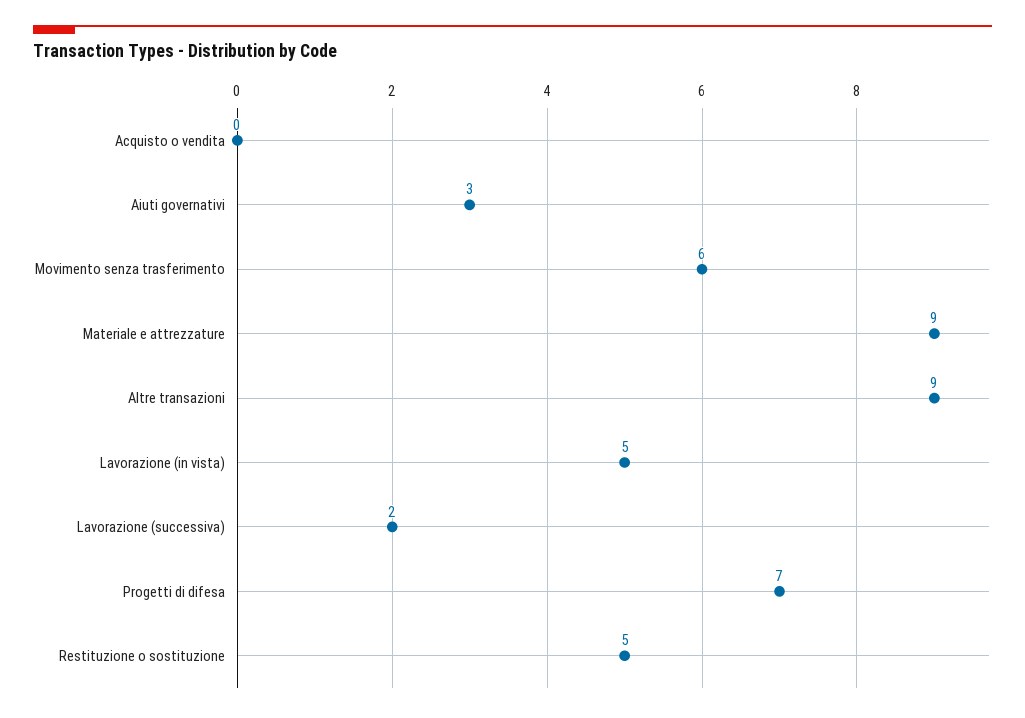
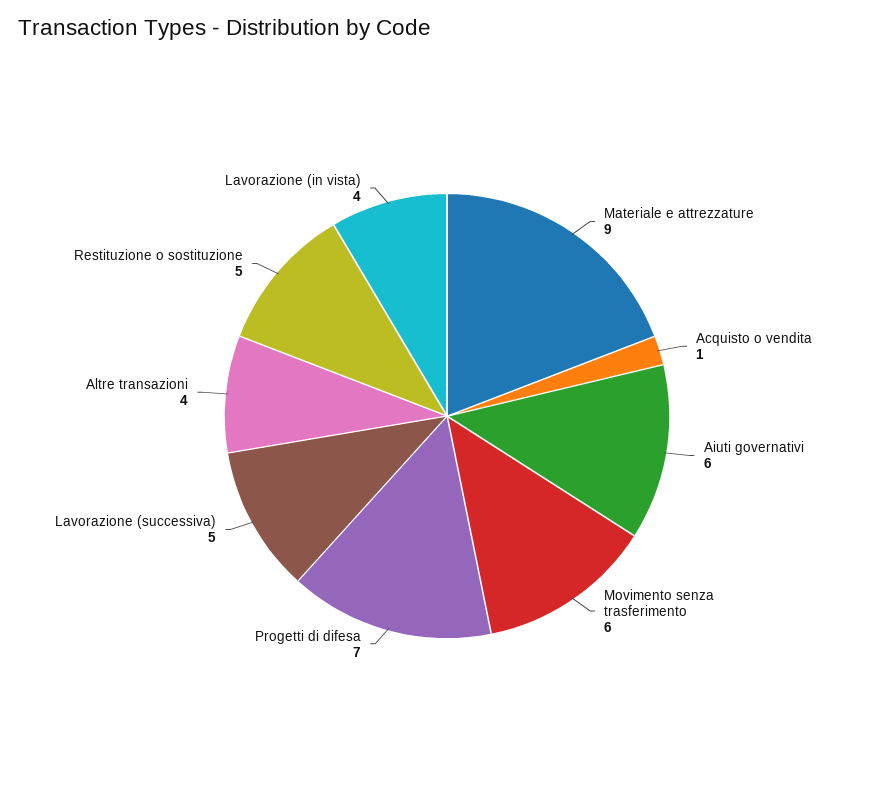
Acquisto o vendita: 0 -> 1
Aiuti governativi: 3 -> 6
Altre transazioni: 9 -> 4
Lavorazione (in vista): 5 -> 4
Lavorazione (successiva): 2 -> 5

